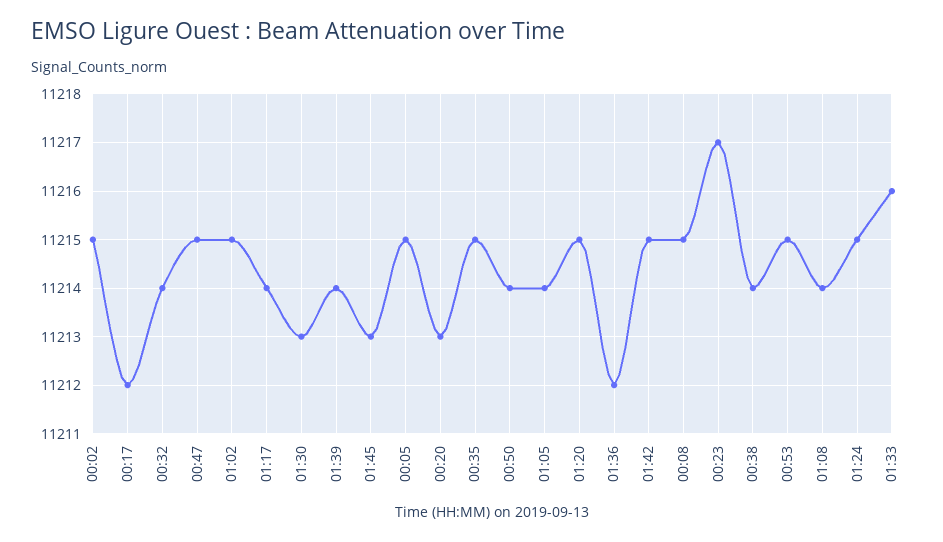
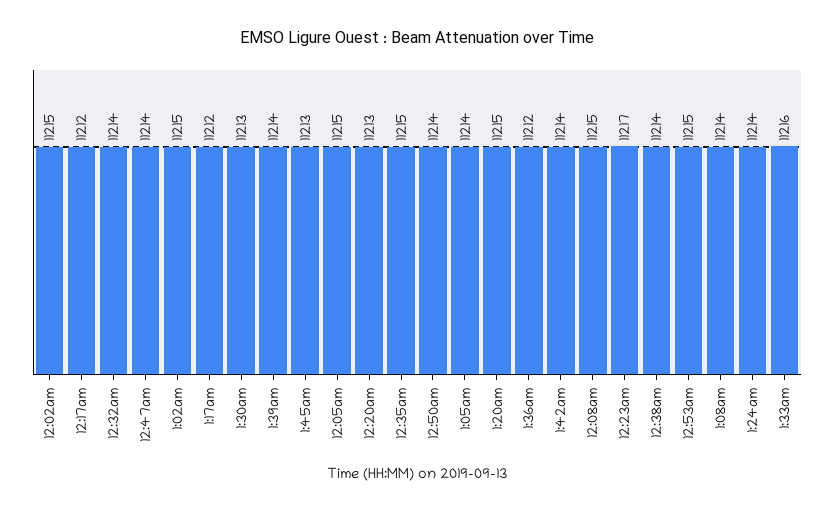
00:47: 11215 -> 11214
01:17: 11214 -> 11212
01:42: 11215 -> 11214
01:24: 11215 -> 11214

